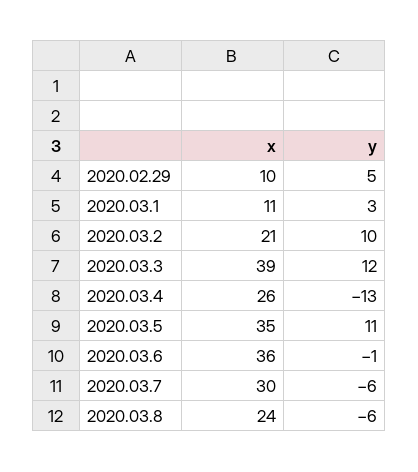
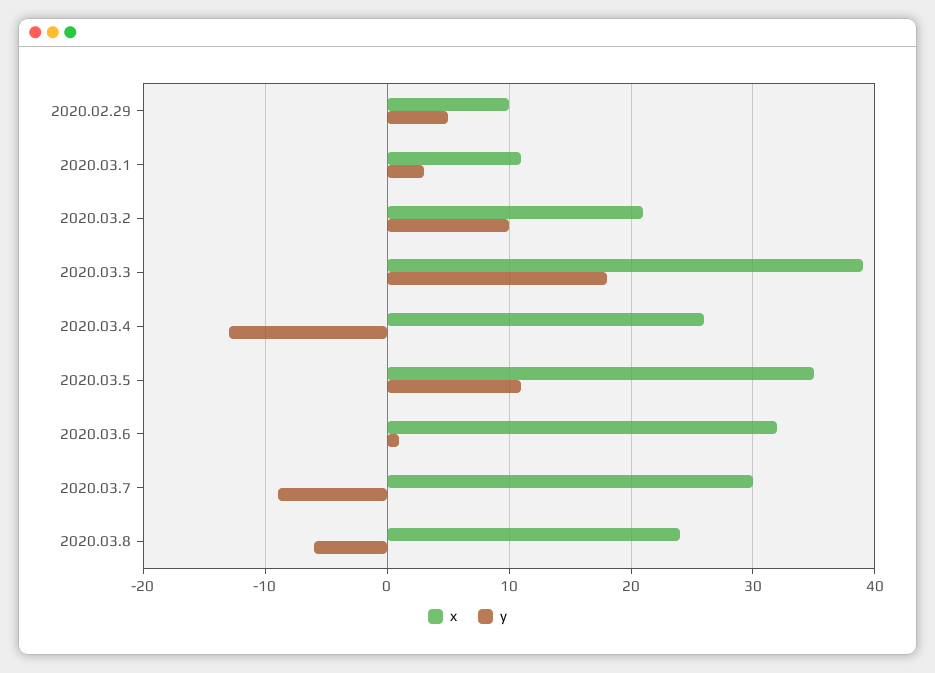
y, 2020.03.3: 12 -> 18
x, 2020.03.6: 36 -> 32
y, 2020.03.6: -1 -> 1
y, 2020.03.7: -6 -> -9

